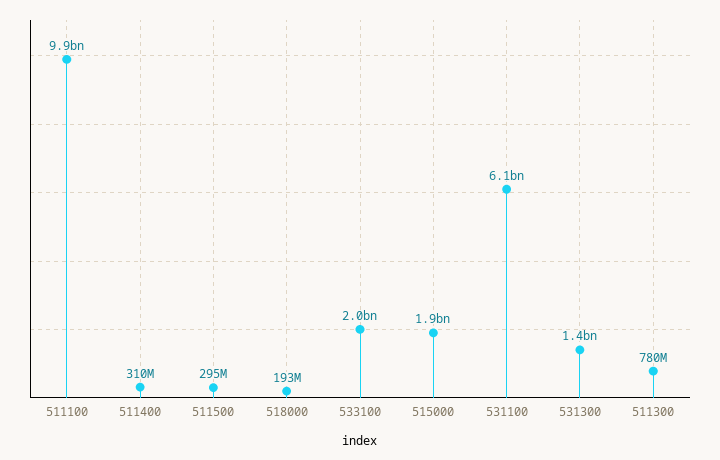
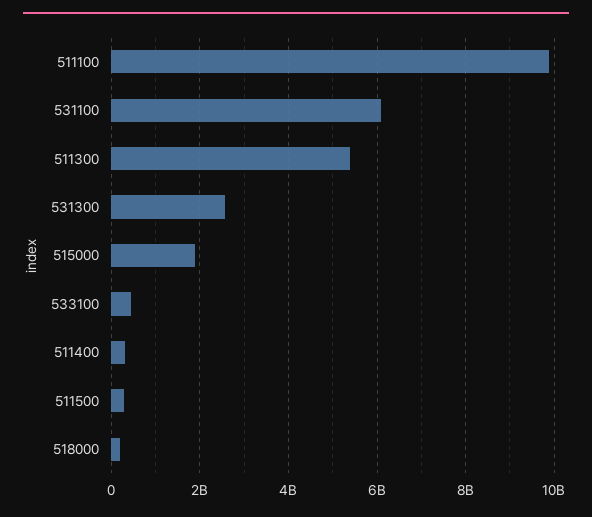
533100: 2000000000 -> 400000000
531300: 1400000000 -> 2600000000
511300: 780000000 -> 5400000000

